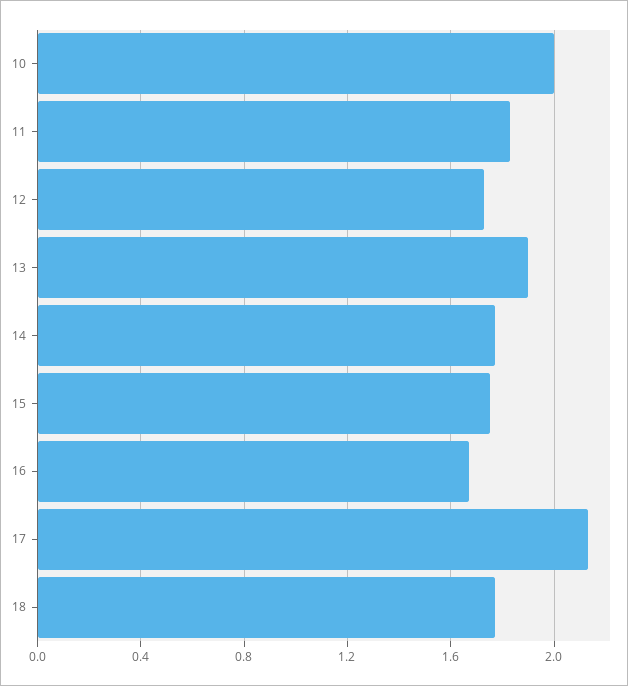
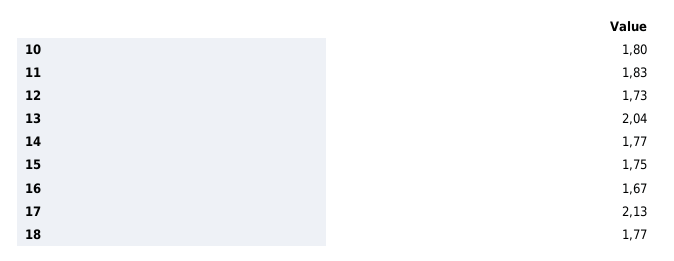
10: 2 -> 1.8
13: 1.9 -> 2.04

